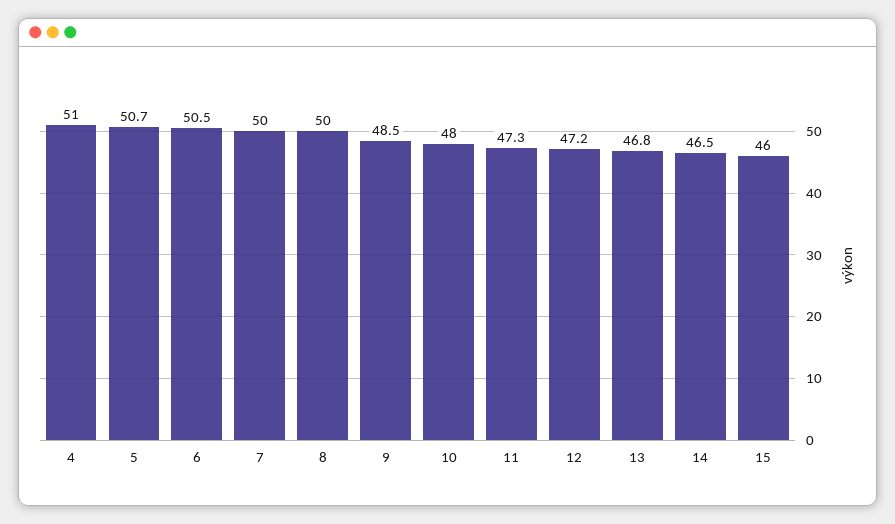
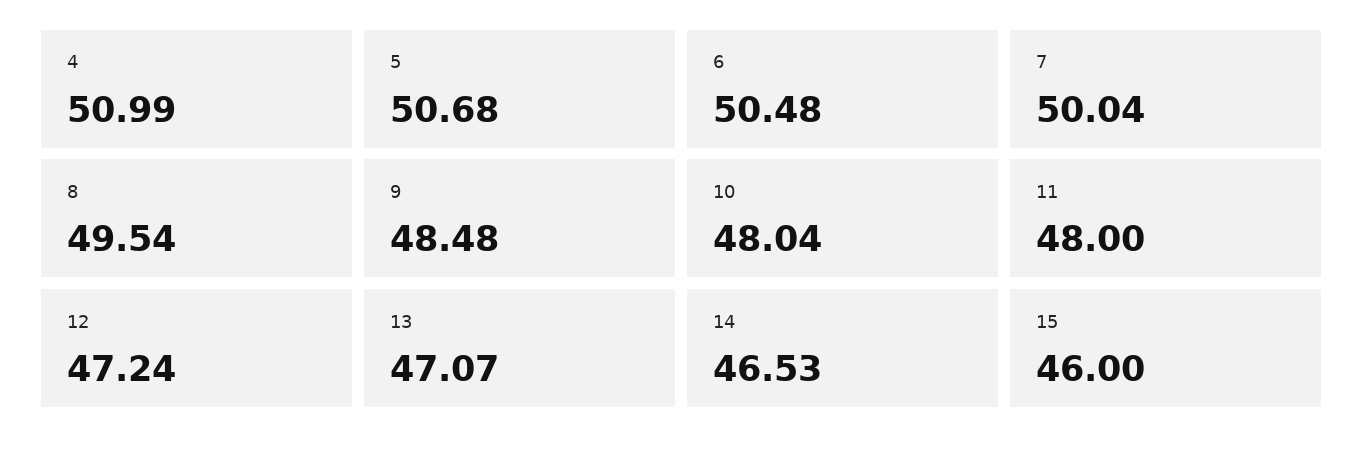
8: 50 -> 49.54
11: 47.3 -> 48
13: 46.8 -> 47.07

